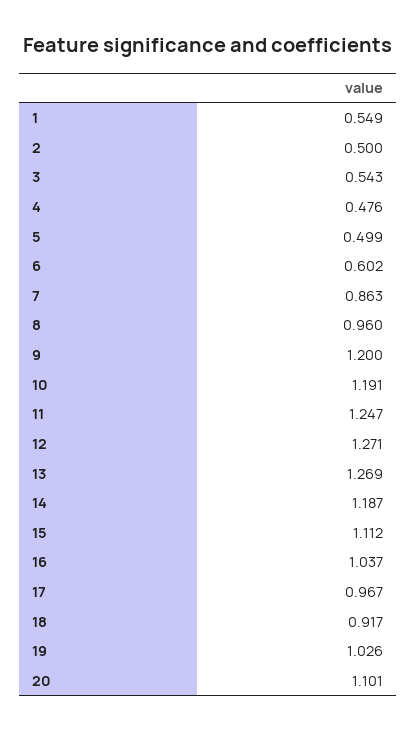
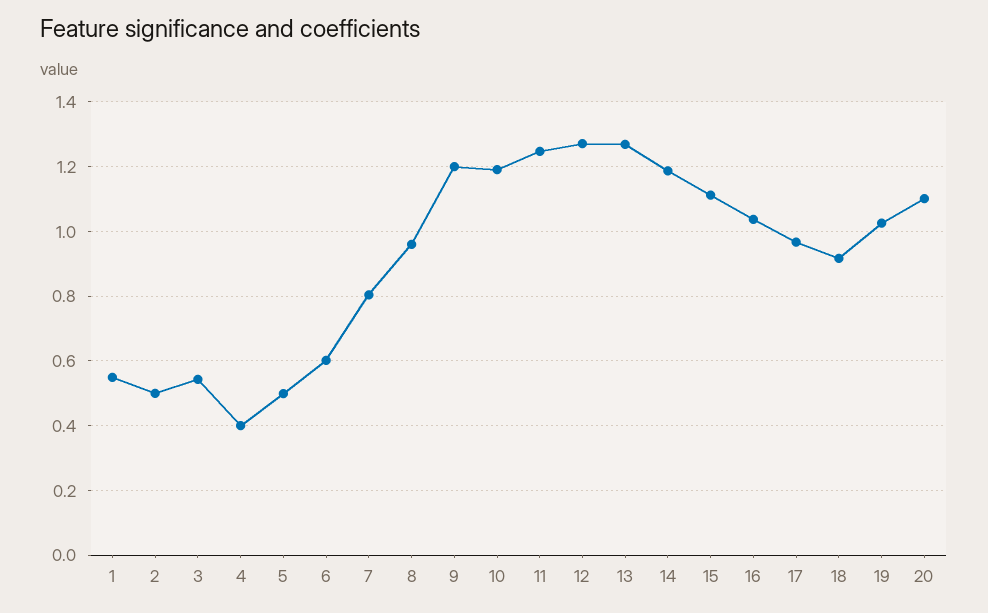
4: 0.476 -> 0.4
7: 0.863 -> 0.8

